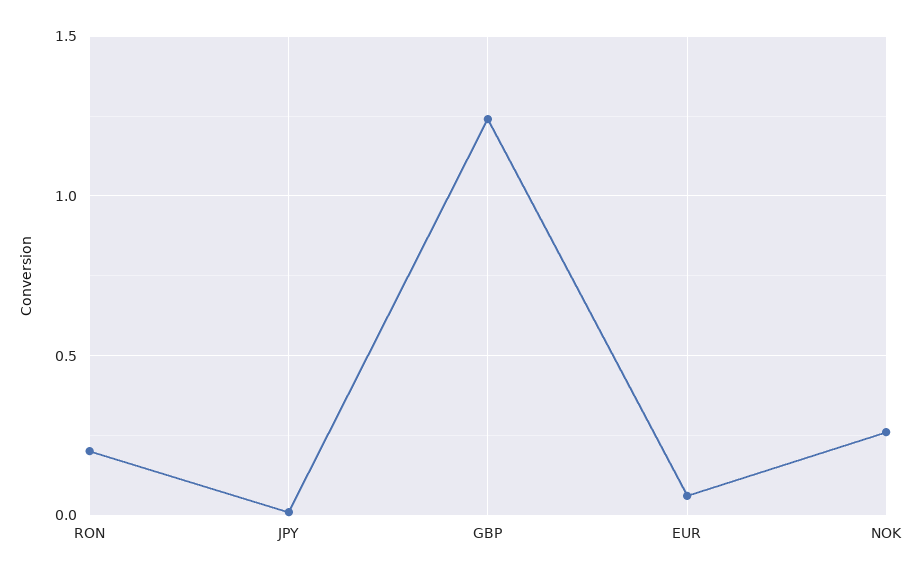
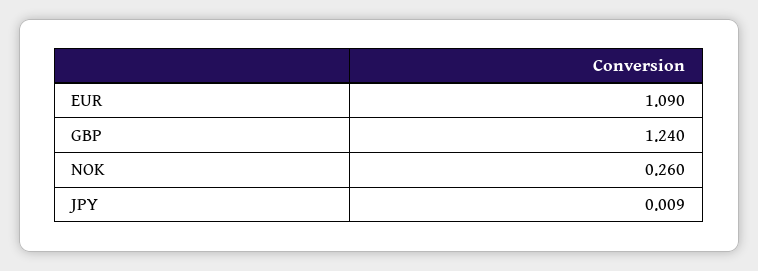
RON: 0.2 -> none
EUR: 0.05 -> 1.09

